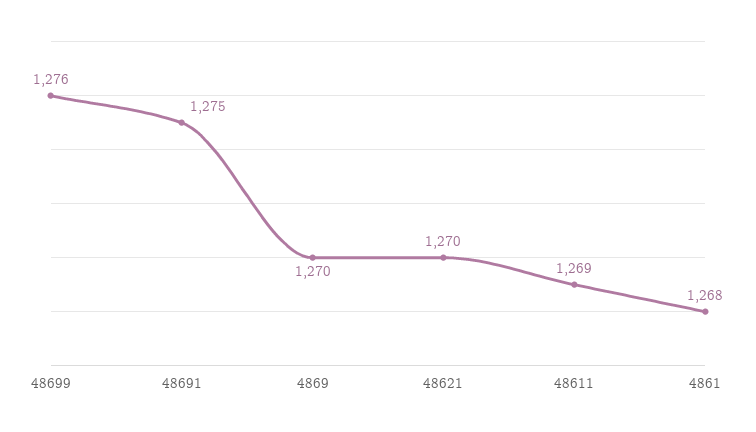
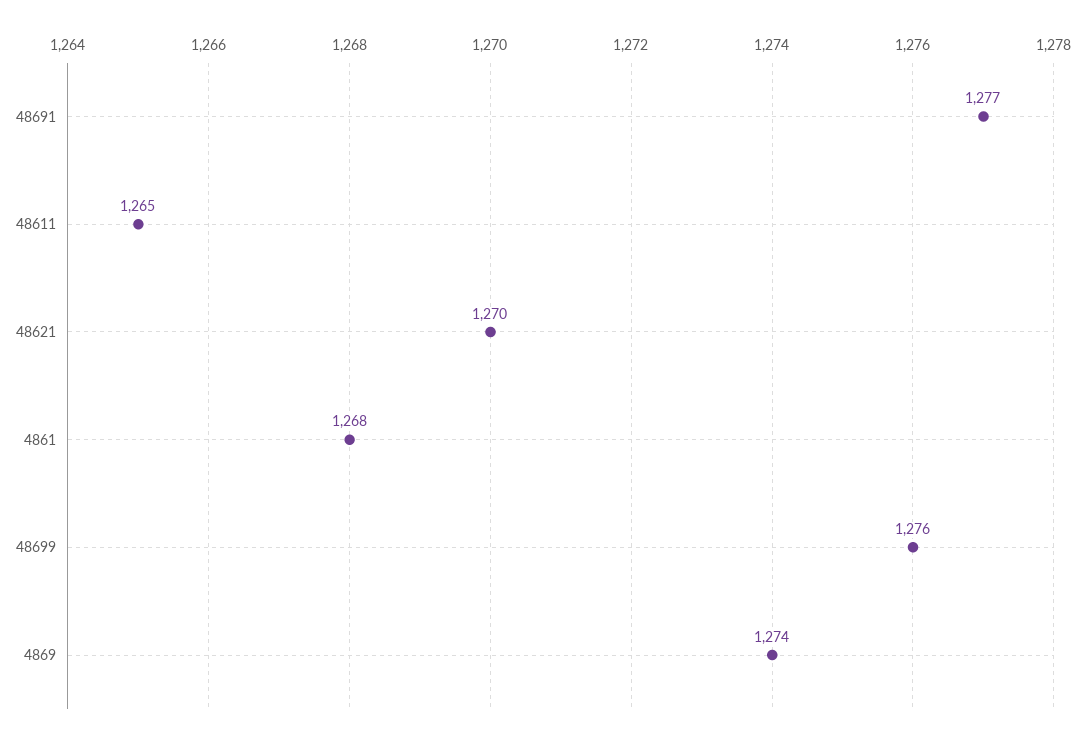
48691: 1275 -> 1277
4869: 1270 -> 1274
48611: 1269 -> 1265

